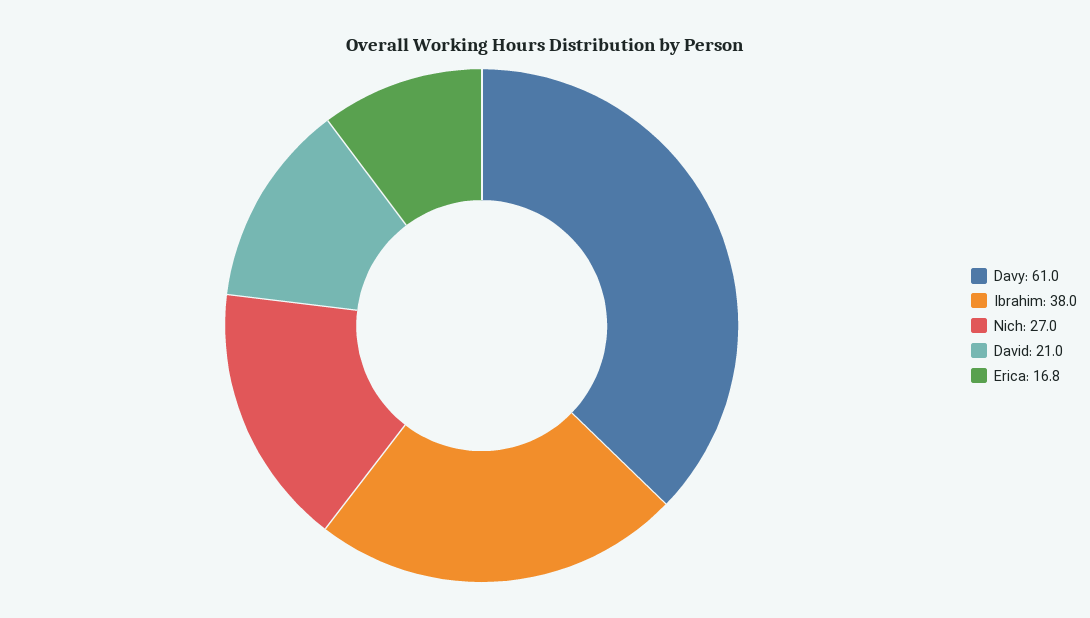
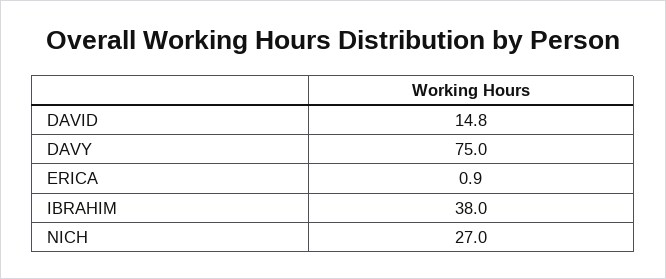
Davy: 61 -> 75
David: 21 -> 14.8
Erica: 16.8 -> 0.9

